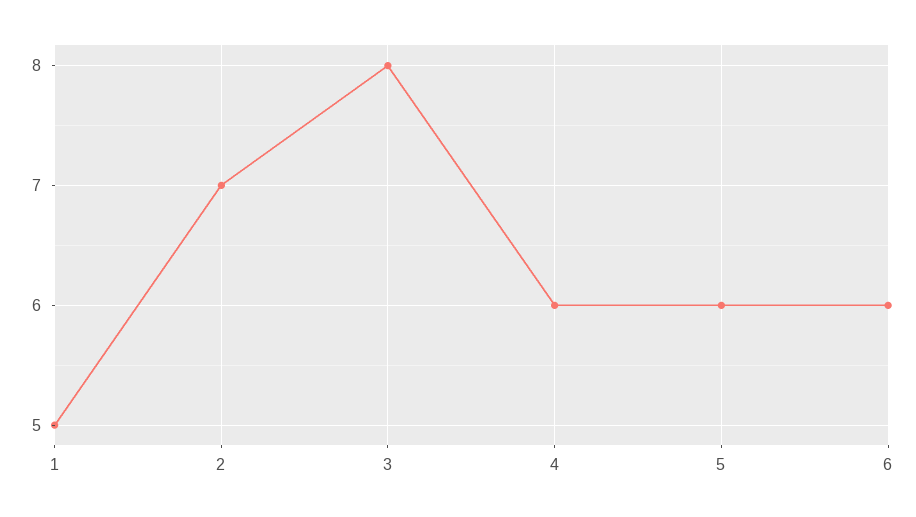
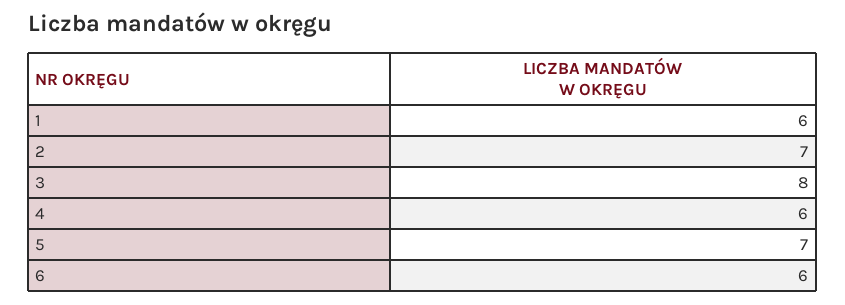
1: 5 -> 6
5: 6 -> 7

